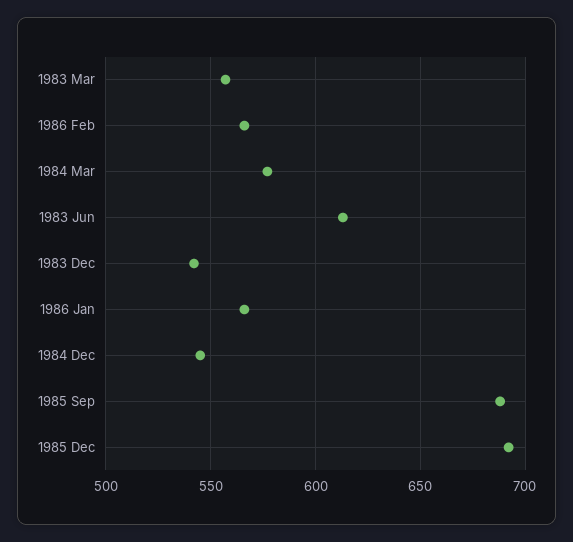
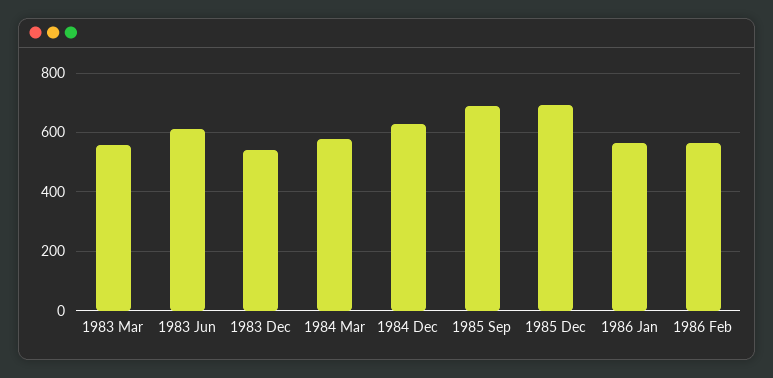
1984 Dec: 545 -> 625

